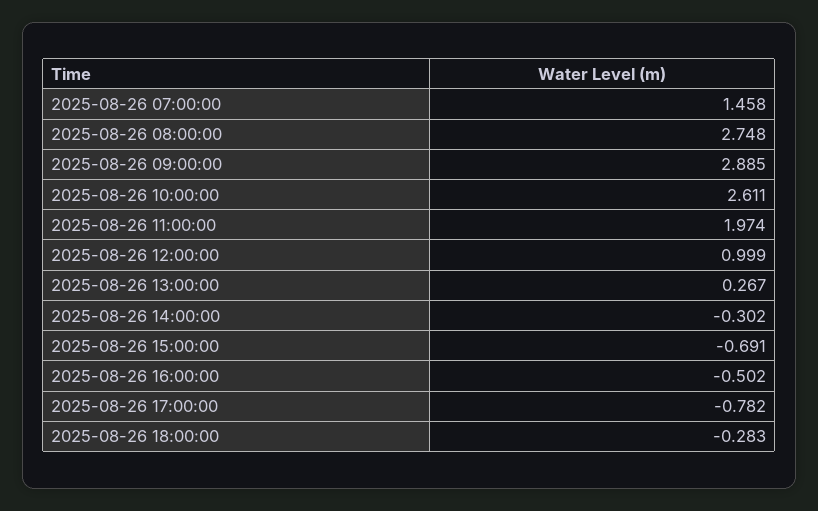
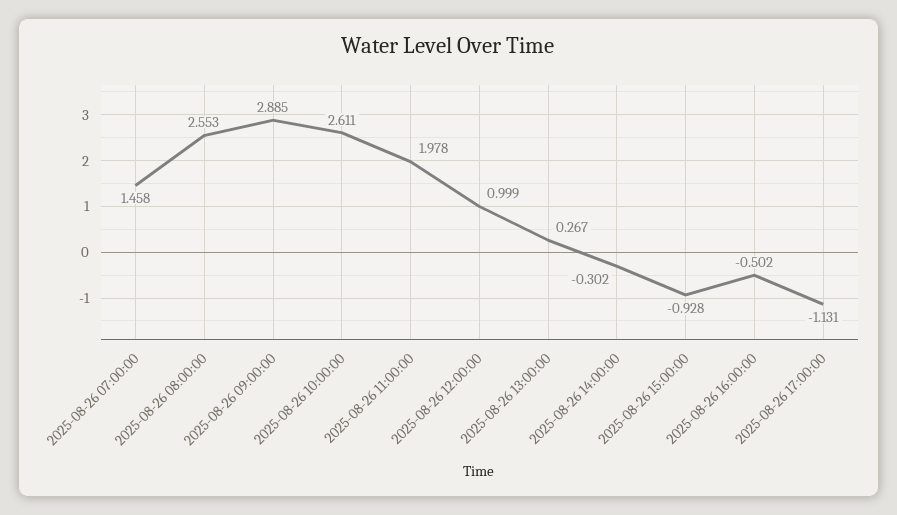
2025-08-26 08:00:00: 2.748 -> 2.553
2025-08-26 11:00:00: 1.974 -> 1.978
2025-08-26 15:00:00: -0.691 -> -0.928
2025-08-26 17:00:00: -0.782 -> -1.131
2025-08-26 18:00:00: -0.283 -> none

